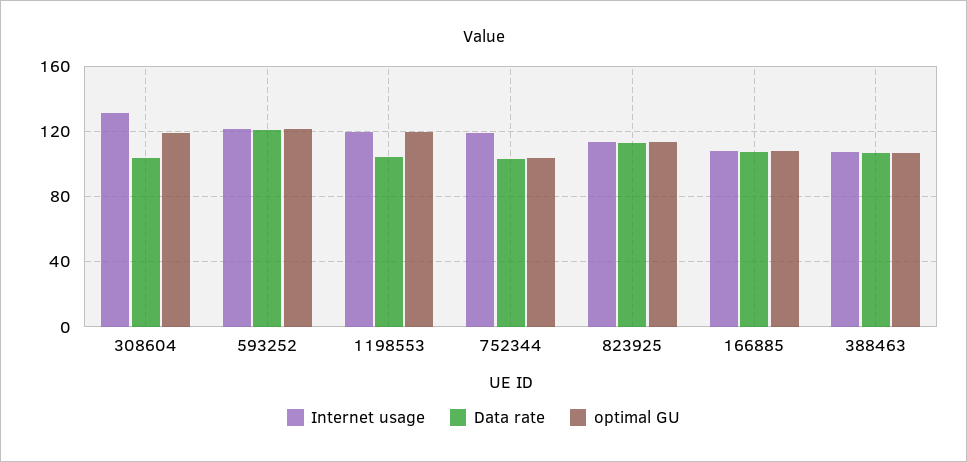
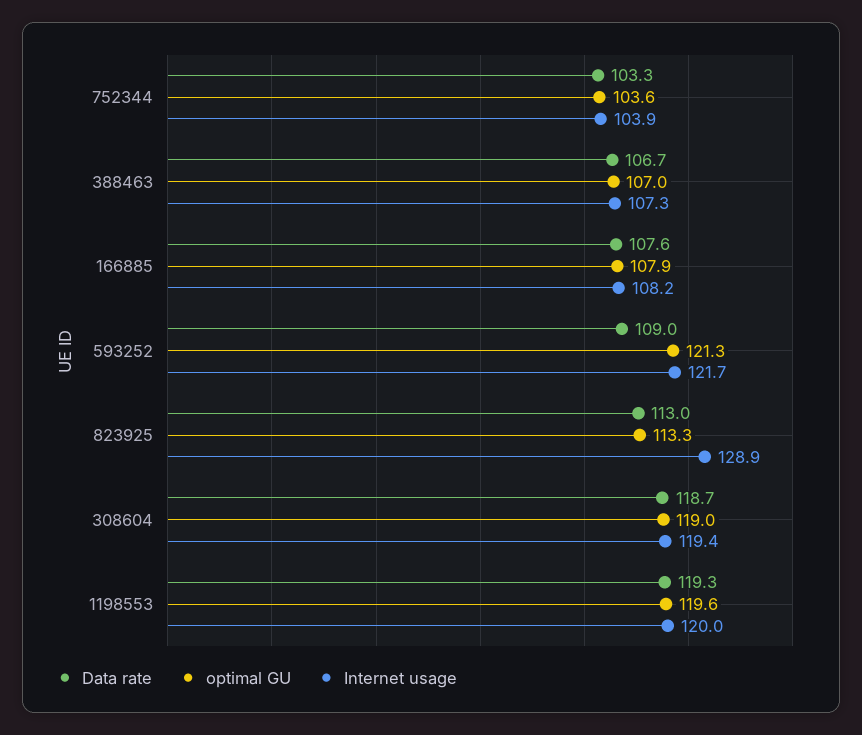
Internet usage, 308604: 130 -> 119.4
Data rate, 308604: 105 -> 118.7
Data rate, 593252: 120 -> 109
Data rate, 1198553: 105 -> 119.3
Internet usage, 752344: 120 -> 103.9
Internet usage, 823925: 115 -> 128.9

